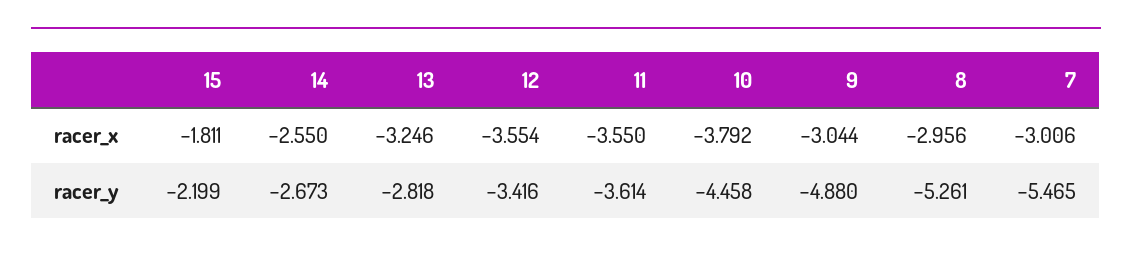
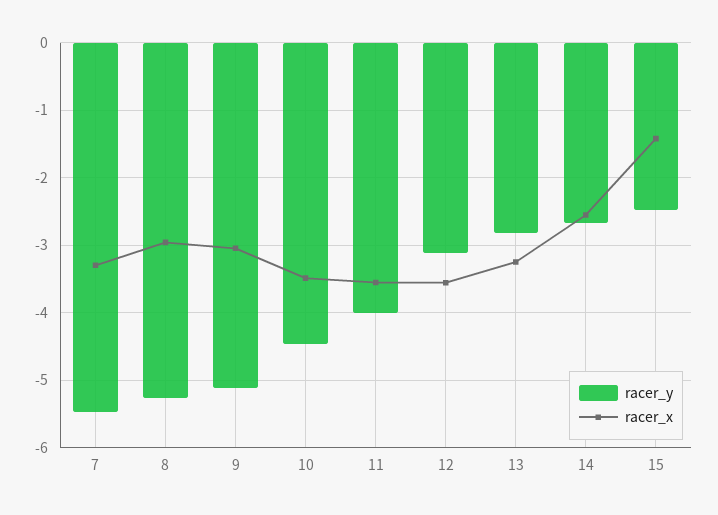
racer_x, 15: -1.811 -> -1.4
racer_x, 10: -3.792 -> -3.5
racer_x, 7: -3.006 -> -3.3
racer_y, 15: -2.199 -> -2.5
racer_y, 12: -3.416 -> -3.1
racer_y, 11: -3.614 -> -4
racer_y, 9: -4.88 -> -5.1

